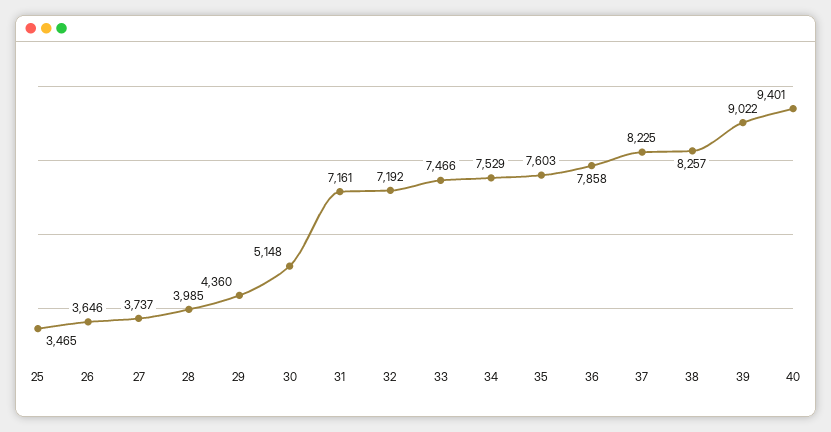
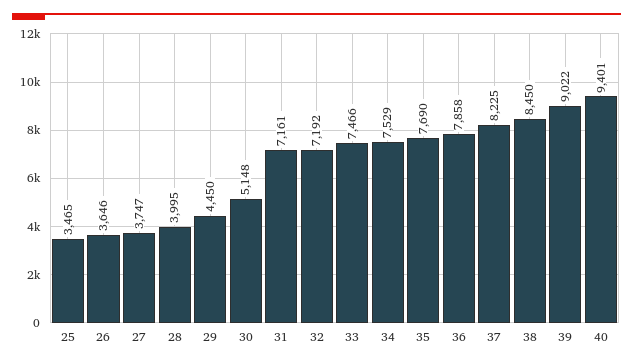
27: 3737 -> 3747
28: 3985 -> 3995
29: 4360 -> 4450
35: 7603 -> 7690
38: 8257 -> 8450

